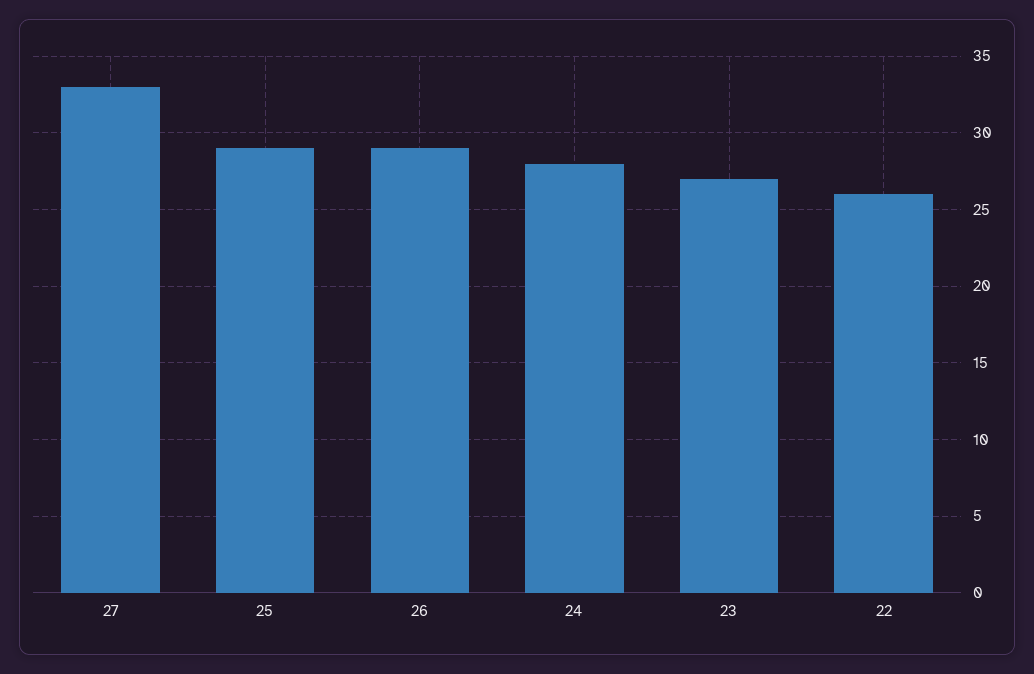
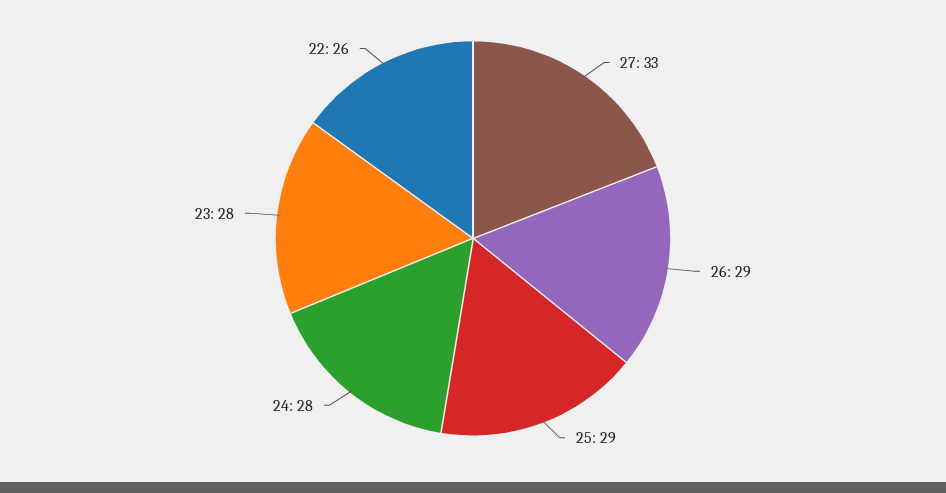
23: 27 -> 28

